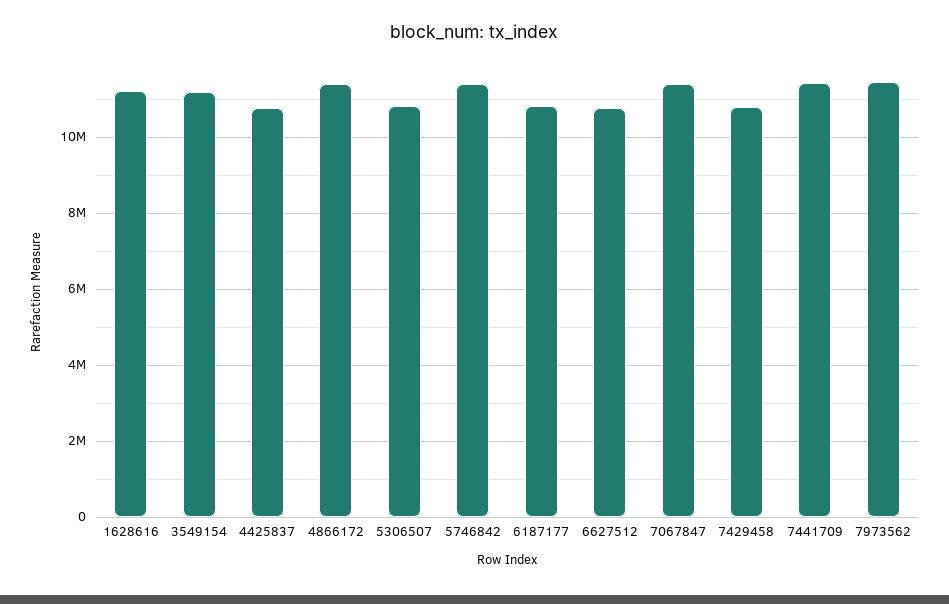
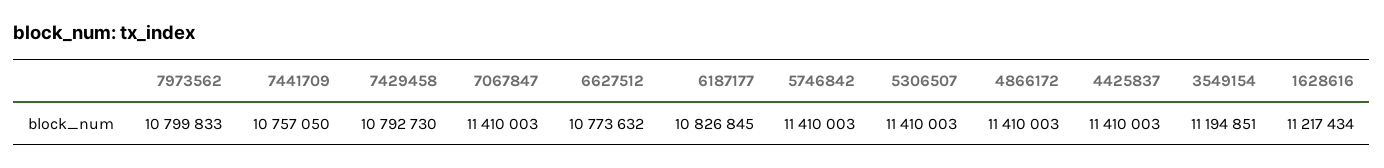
4425837: 10800000 -> 11410003
5306507: 10800000 -> 11410003
7441709: 11400000 -> 10757050
7973562: 11400000 -> 10799833

